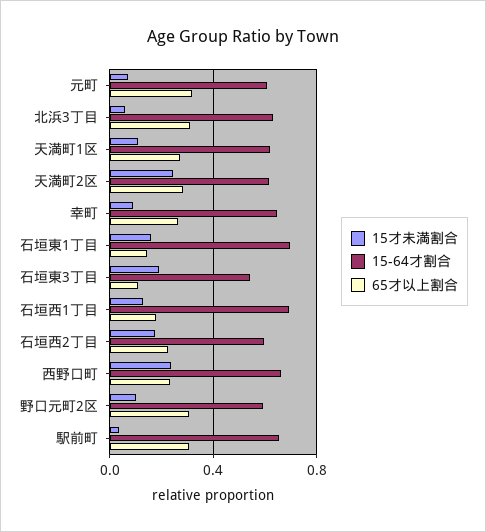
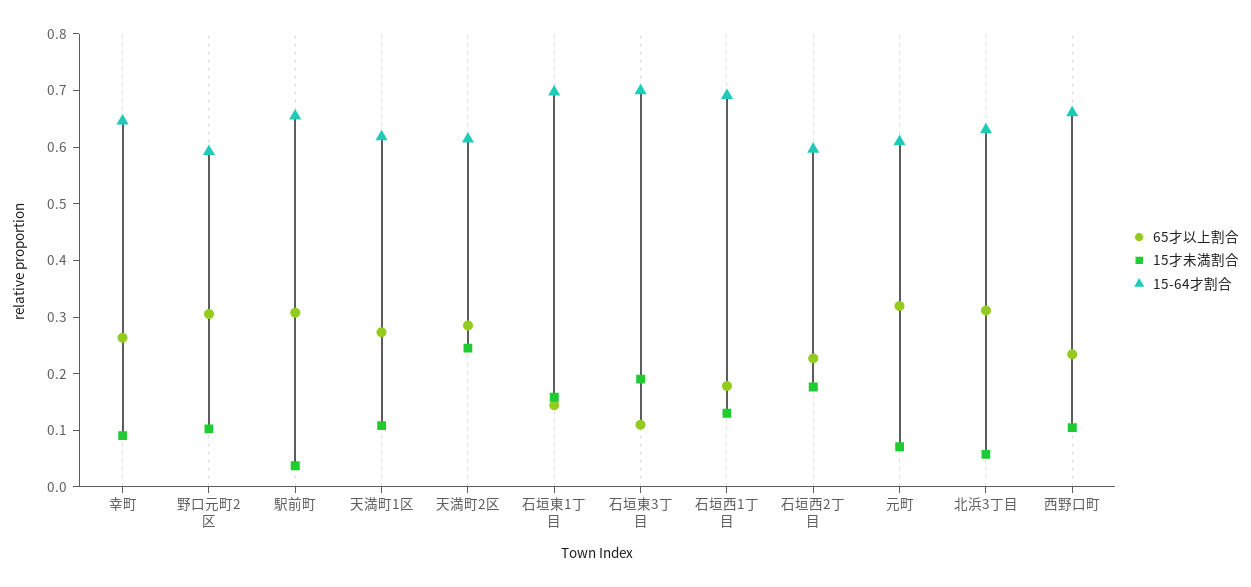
15-64才割合, 石垣東3丁目: 0.55 -> 0.7
15才未満割合, 西野口町: 0.25 -> 0.1

